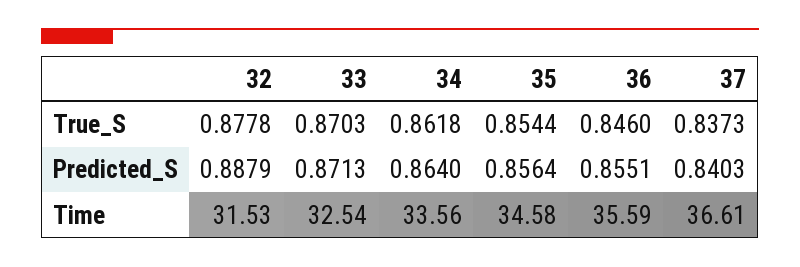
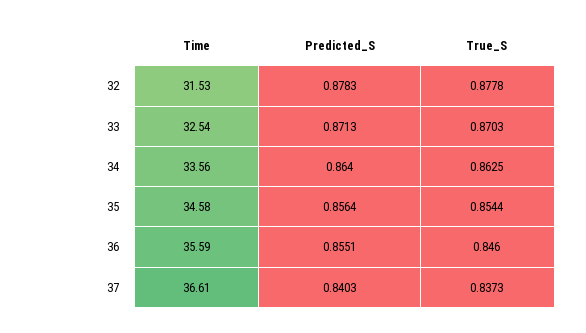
34, True_S: 0.8618 -> 0.8625
32, Predicted_S: 0.8879 -> 0.8783

